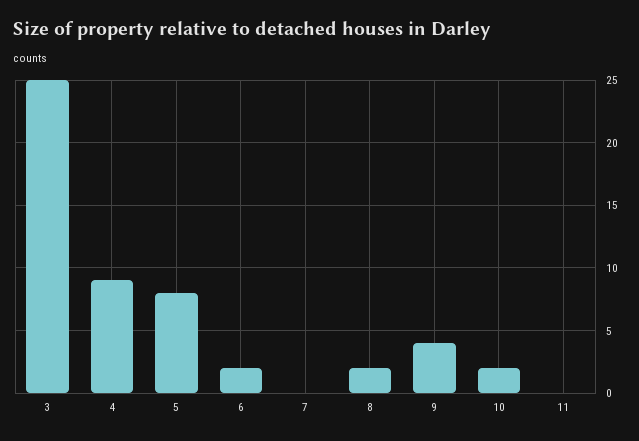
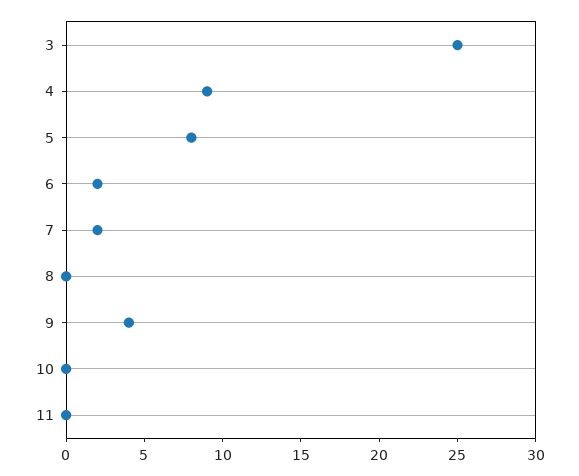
7: 0 -> 2
8: 2 -> 0
10: 2 -> 0

